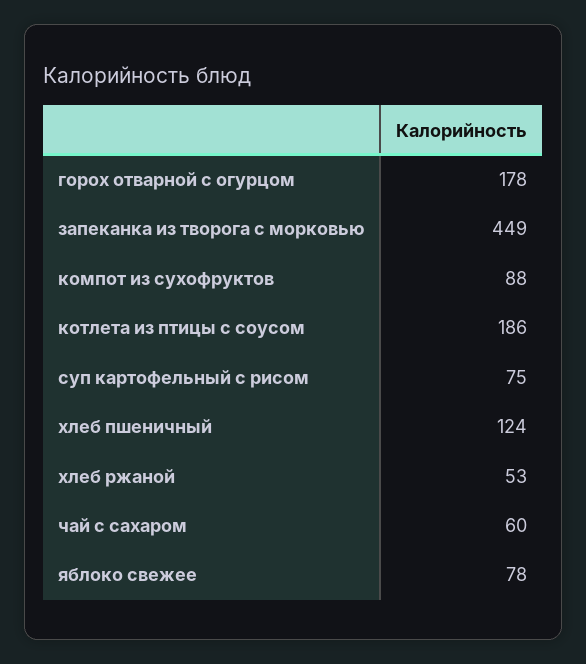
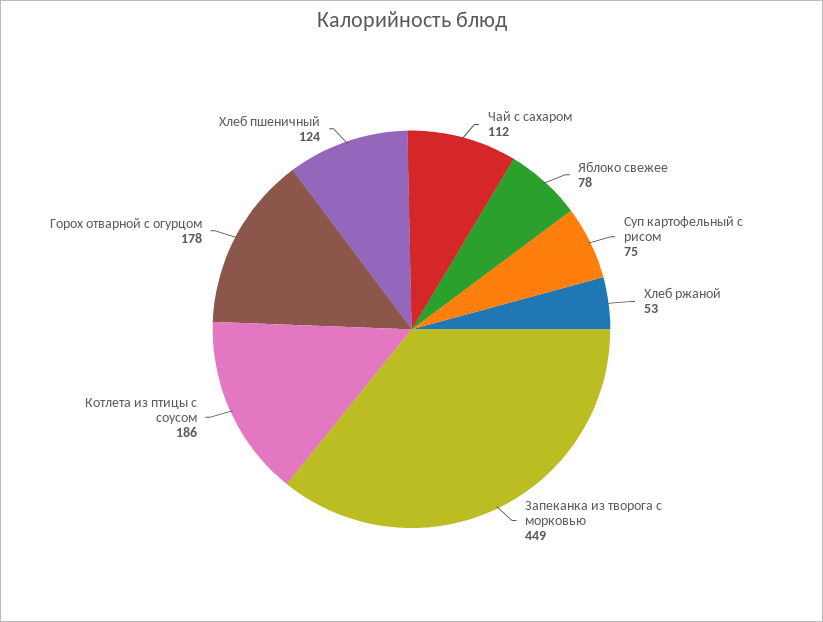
компот из сухофруктов: 88 -> none
чай с сахаром: 60 -> 112

